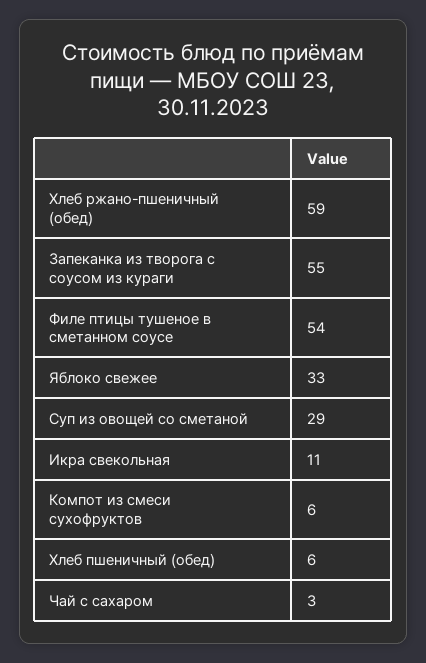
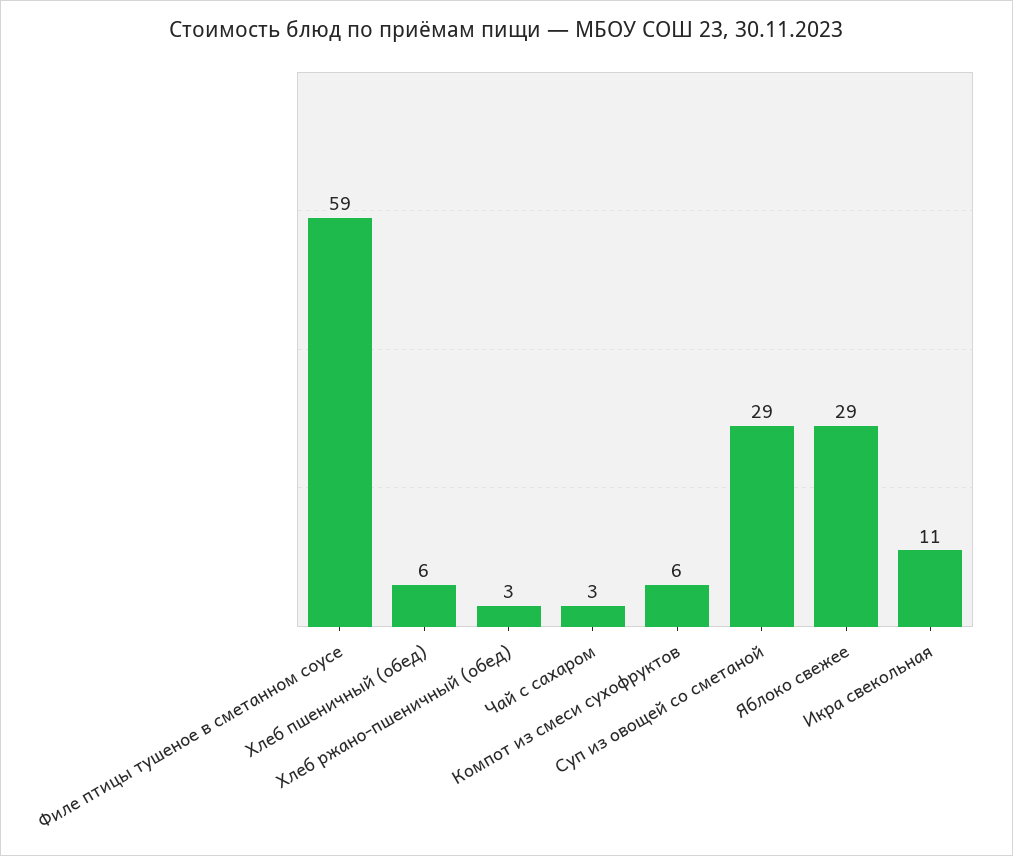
Хлеб ржано-пшеничный (обед): 59 -> 3
Запеканка из творога с соусом из кураги: 55 -> none
Филе птицы тушеное в сметанном соусе: 54 -> 59
Яблоко свежее: 33 -> 29

